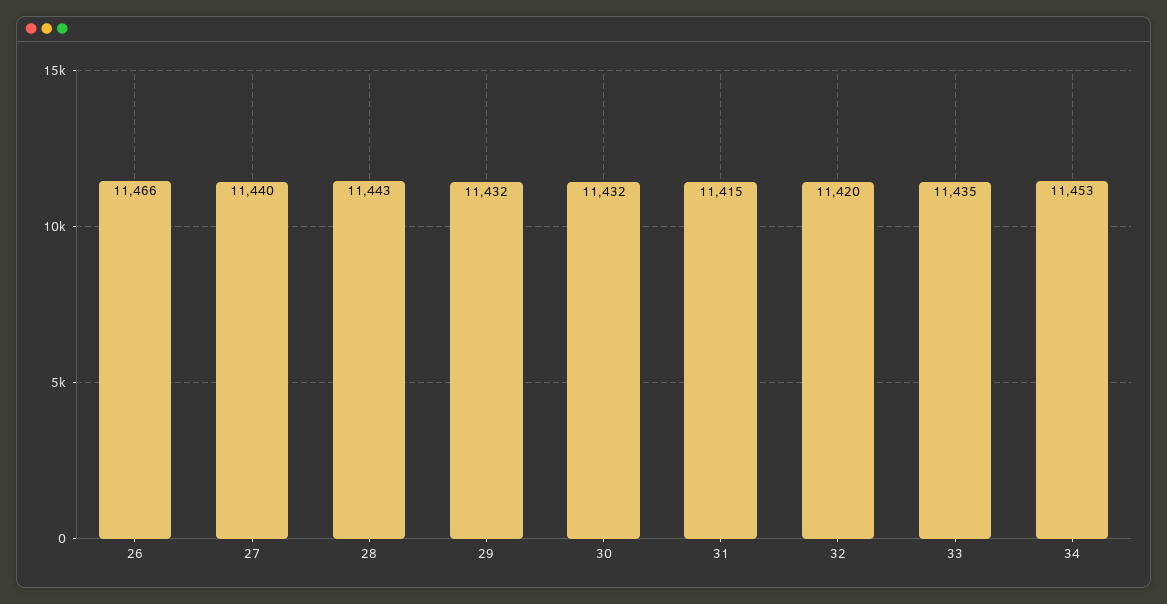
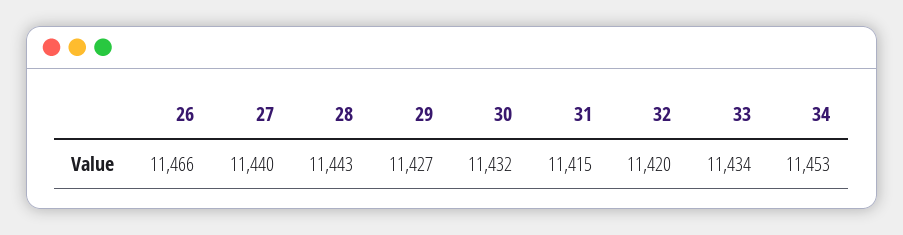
29: 11432 -> 11427
33: 11435 -> 11434

